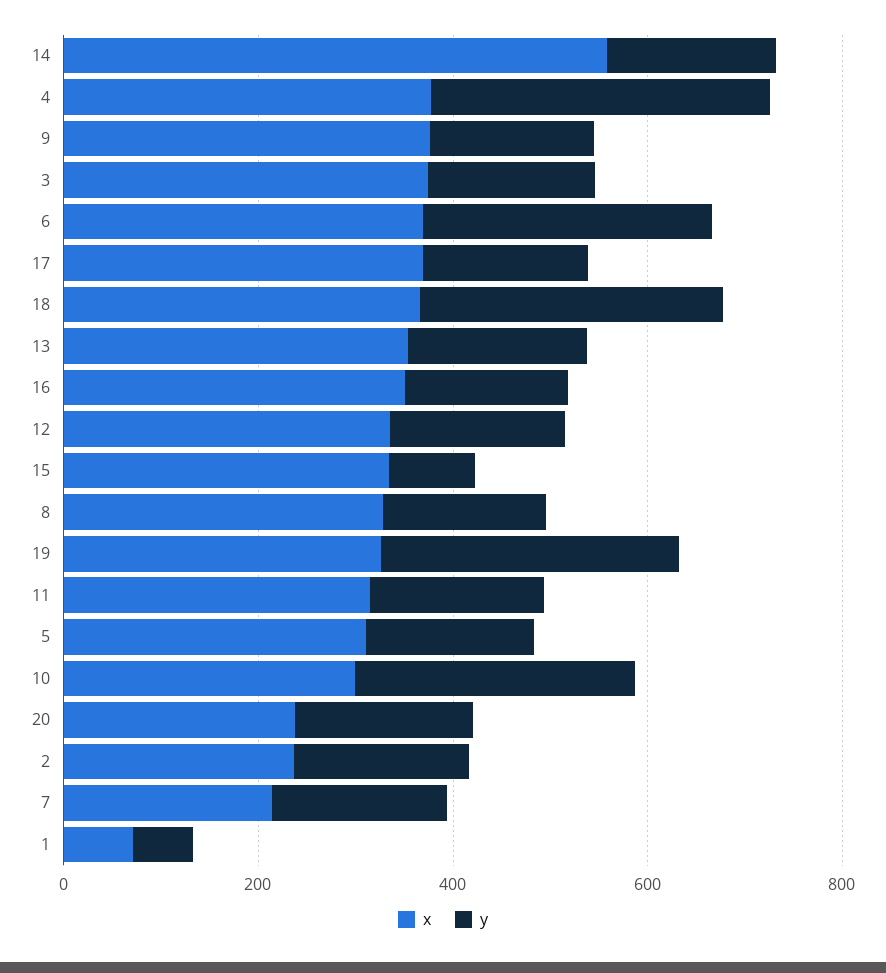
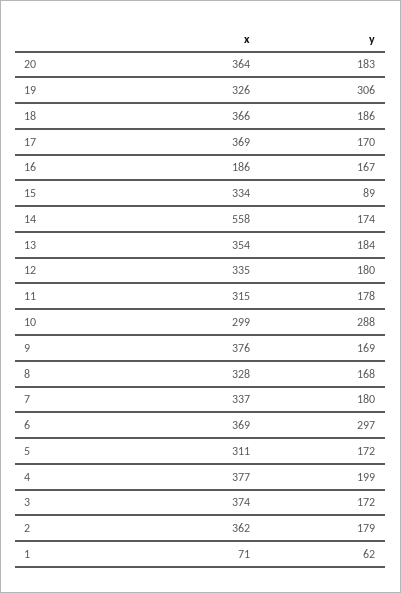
y, 4: 350 -> 199
y, 18: 300 -> 186
x, 16: 350 -> 186
x, 20: 250 -> 364
x, 2: 250 -> 362
x, 7: 200 -> 337

